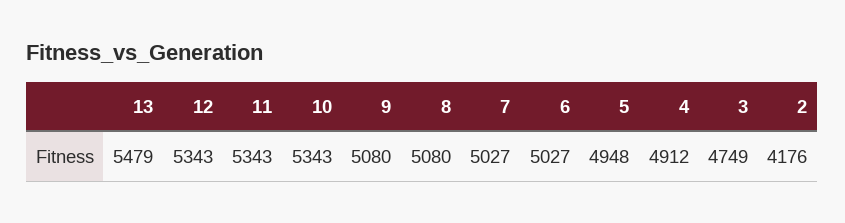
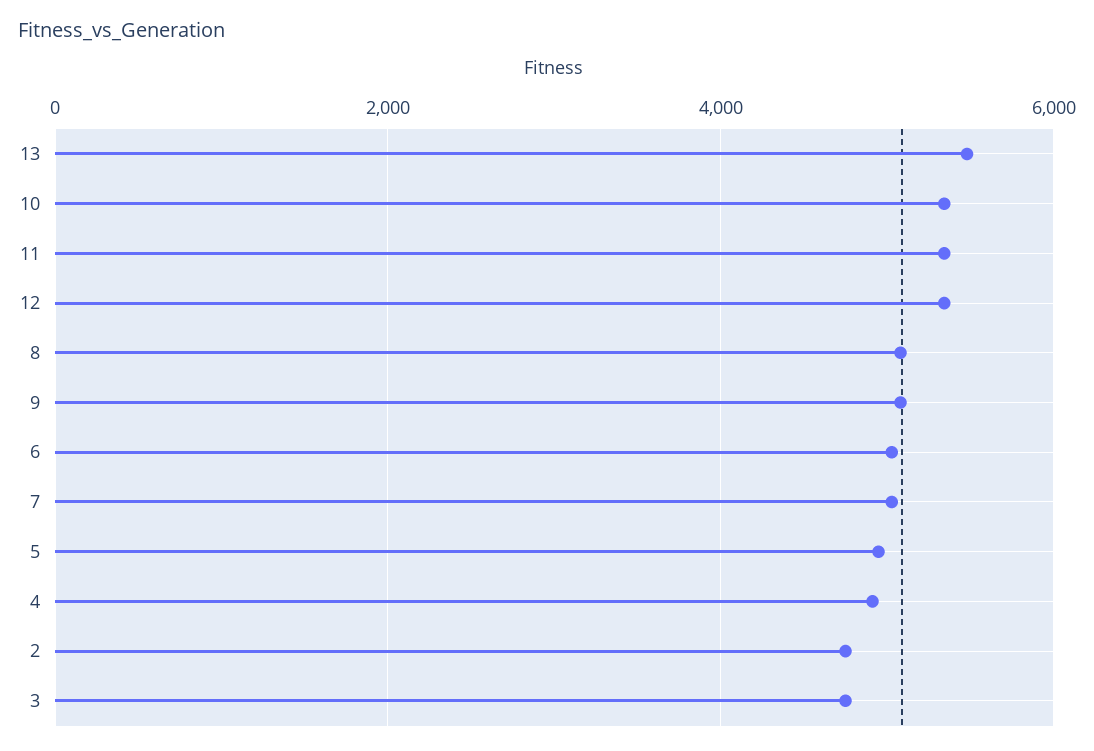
2: 4176 -> 4800

